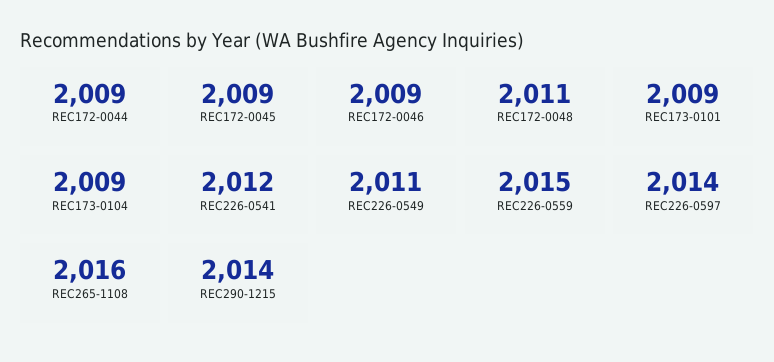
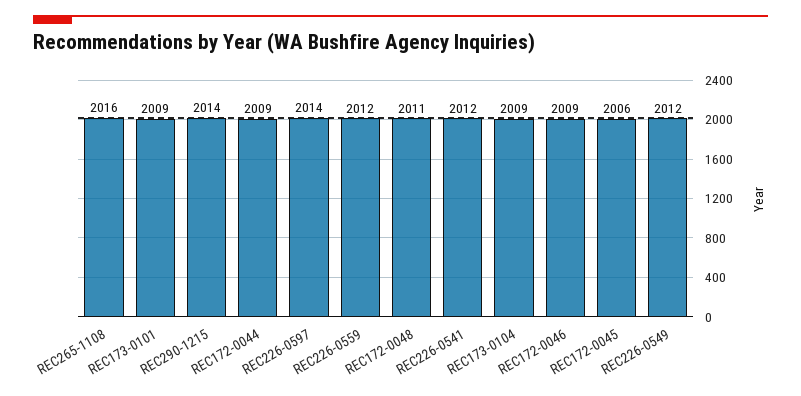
REC172-0045: 2009 -> 2006
REC226-0549: 2011 -> 2012
REC226-0559: 2015 -> 2012

